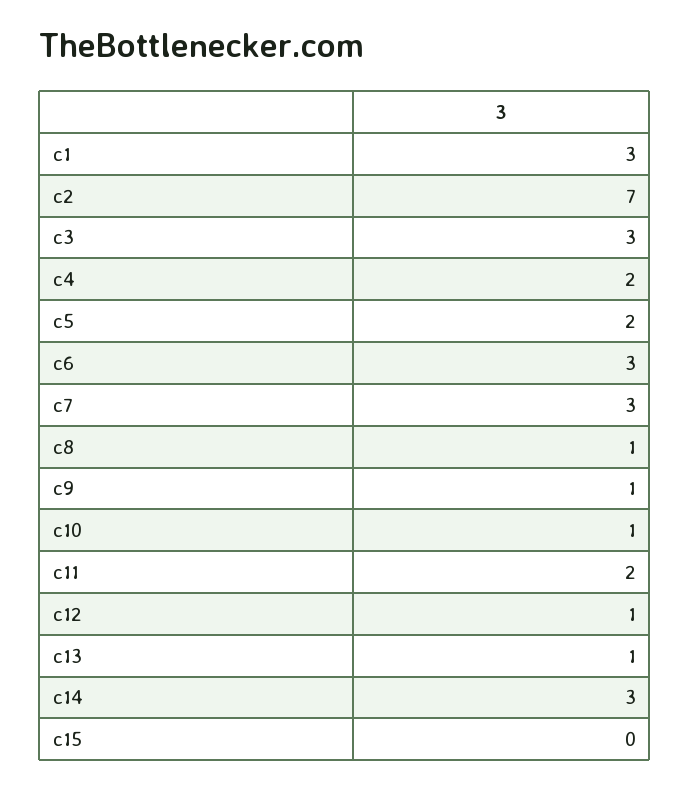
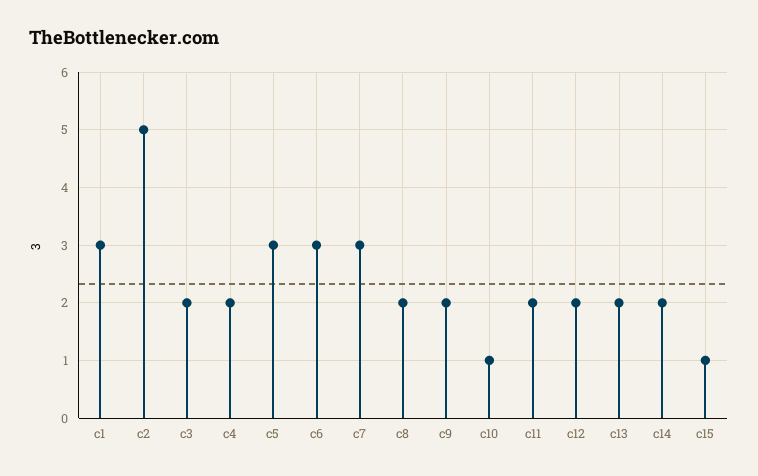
c2: 7 -> 5
c3: 3 -> 2
c5: 2 -> 3
c8: 1 -> 2
c9: 1 -> 2
c12: 1 -> 2
c13: 1 -> 2
c14: 3 -> 2
c15: 0 -> 1

